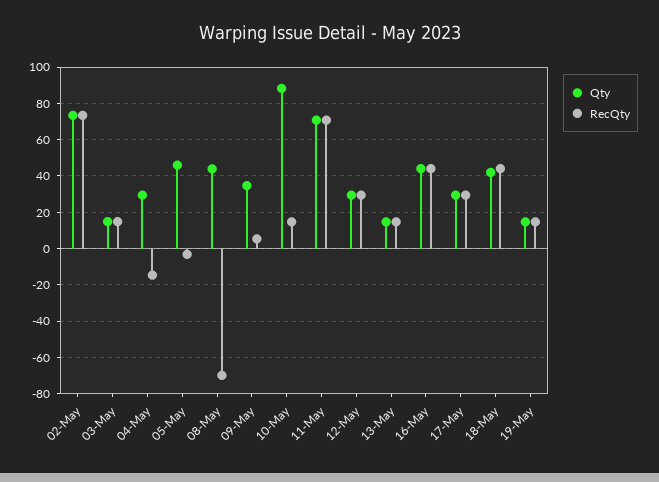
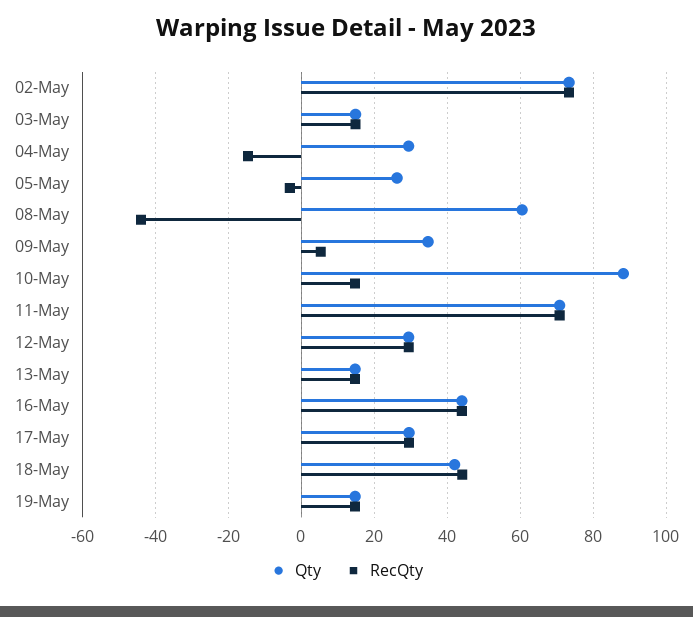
Qty, 05-May: 45 -> 26
Qty, 08-May: 45 -> 60
RecQty, 08-May: -70 -> -44

